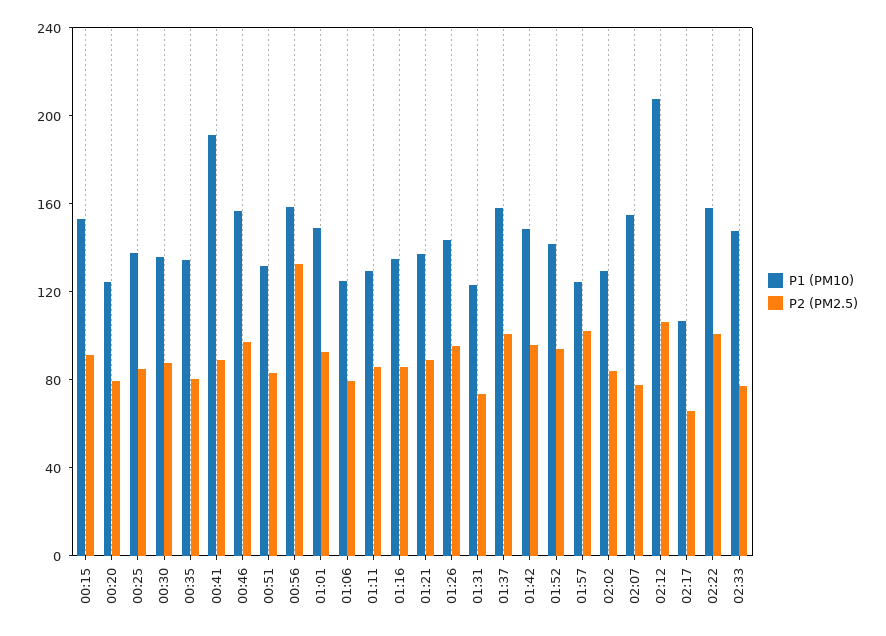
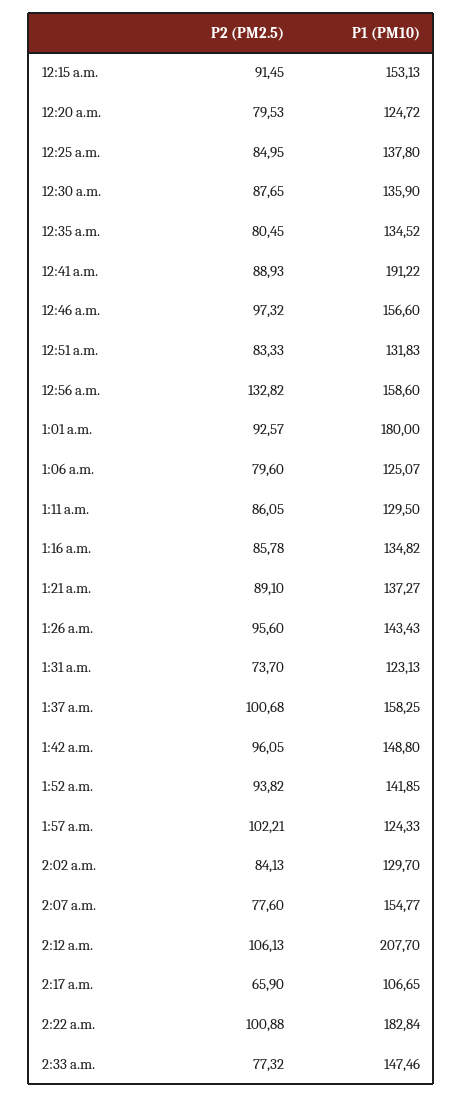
P1 (PM10), 01:01: 150 -> 180
P1 (PM10), 02:22: 160 -> 182.84

